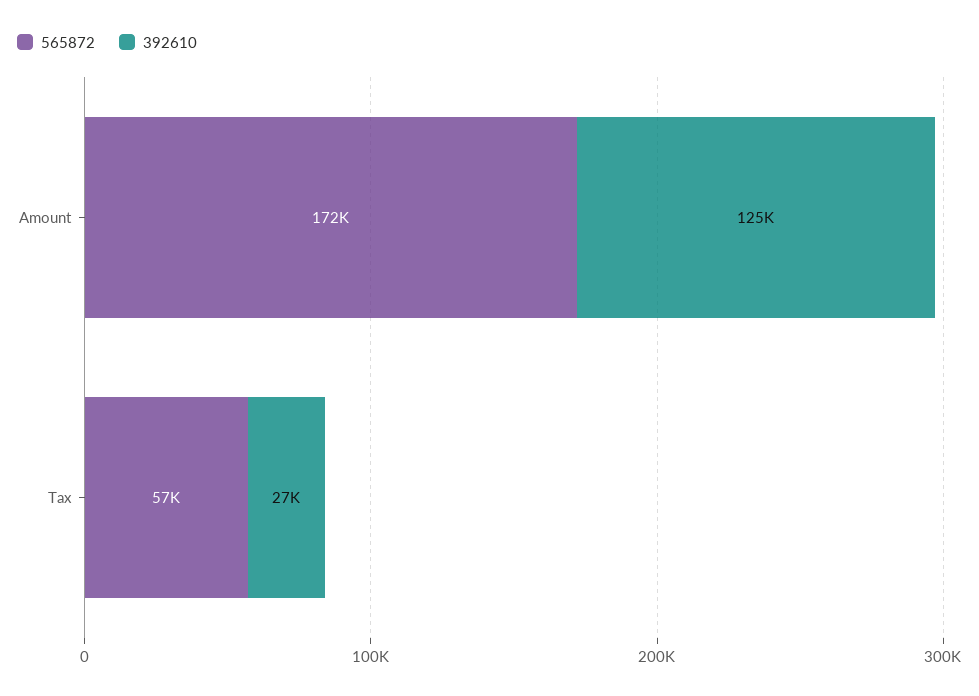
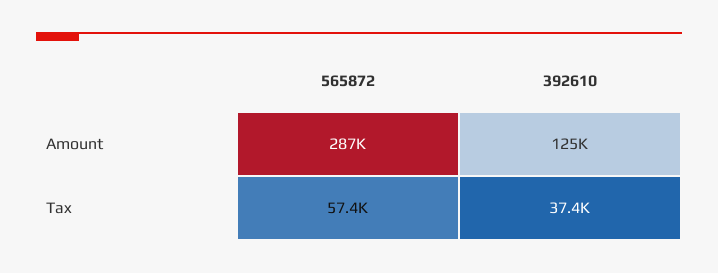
565872, Amount: 172000 -> 287000
392610, Tax: 27000 -> 37400

